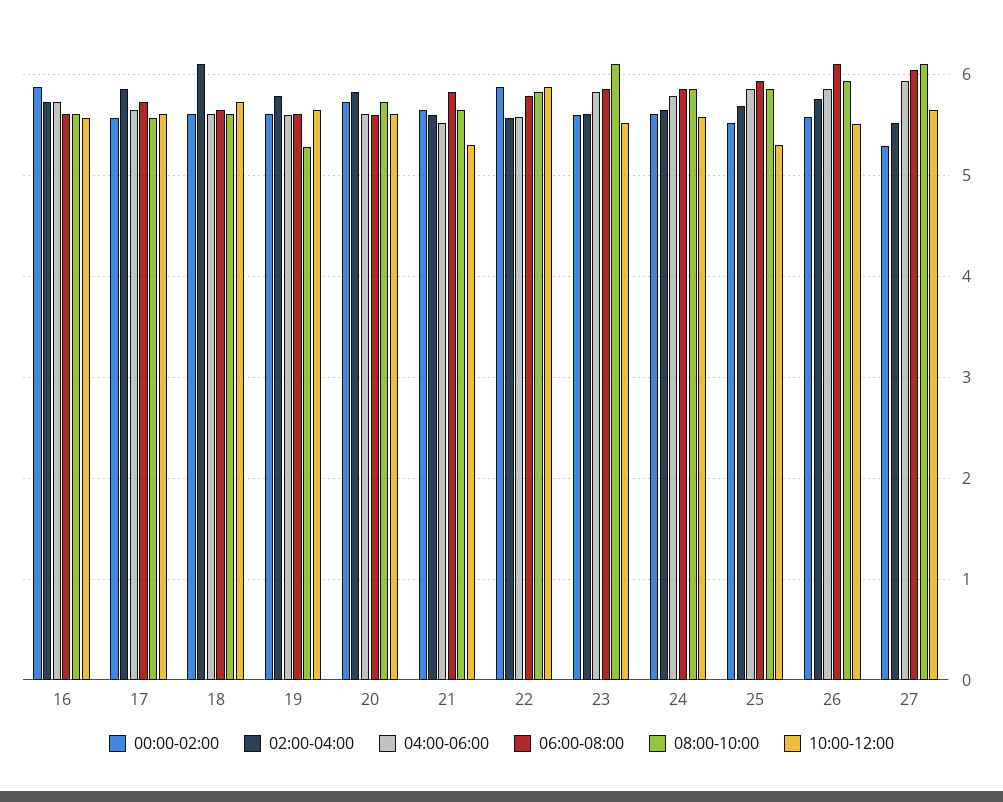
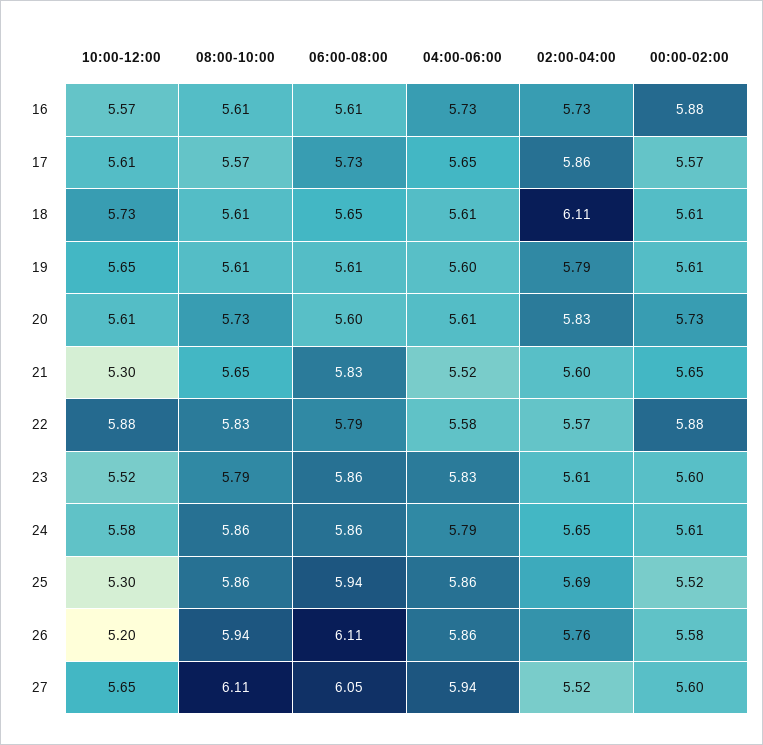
08:00-10:00, 19: 5.3 -> 5.61
08:00-10:00, 23: 6.1 -> 5.79
10:00-12:00, 26: 5.5 -> 5.2
00:00-02:00, 27: 5.3 -> 5.6

